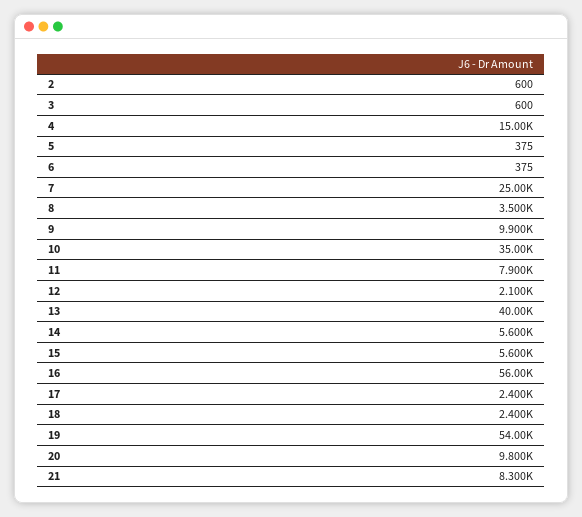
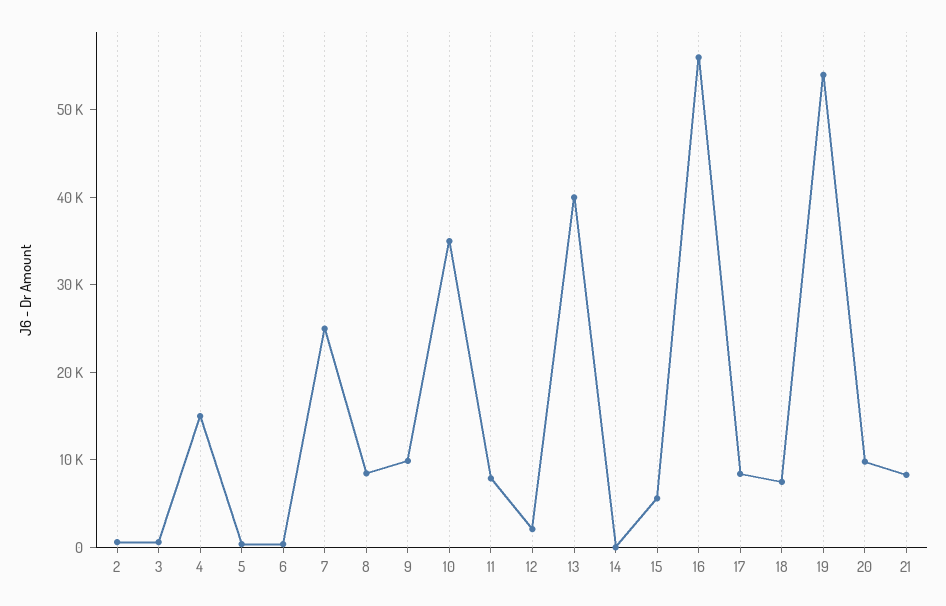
8: 3500 -> 8000
14: 5600 -> 0
17: 2400 -> 8000
18: 2400 -> 8000

